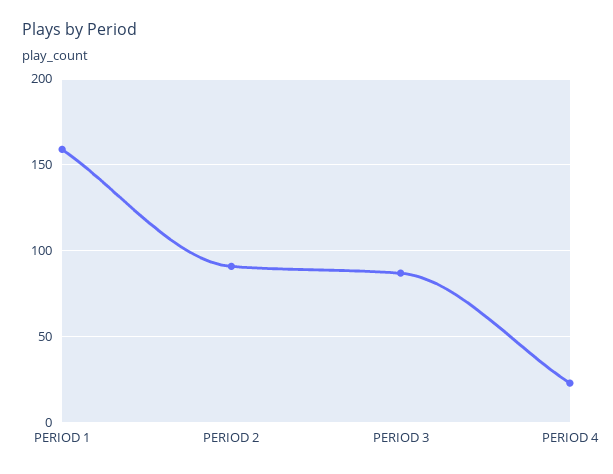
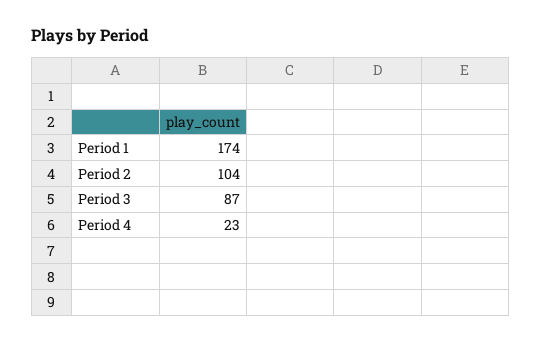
PERIOD 1: 160 -> 174
PERIOD 2: 90 -> 104

